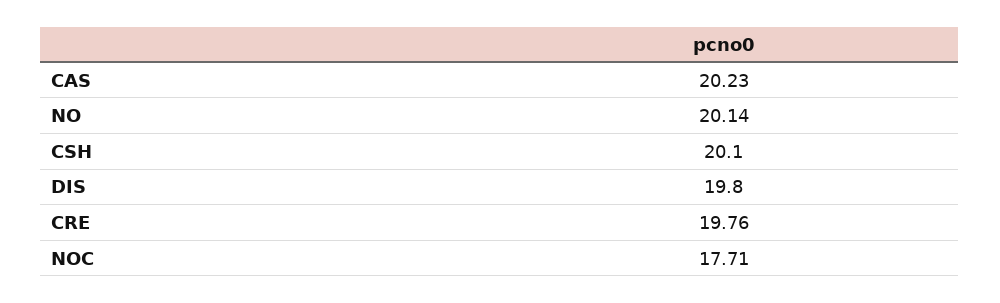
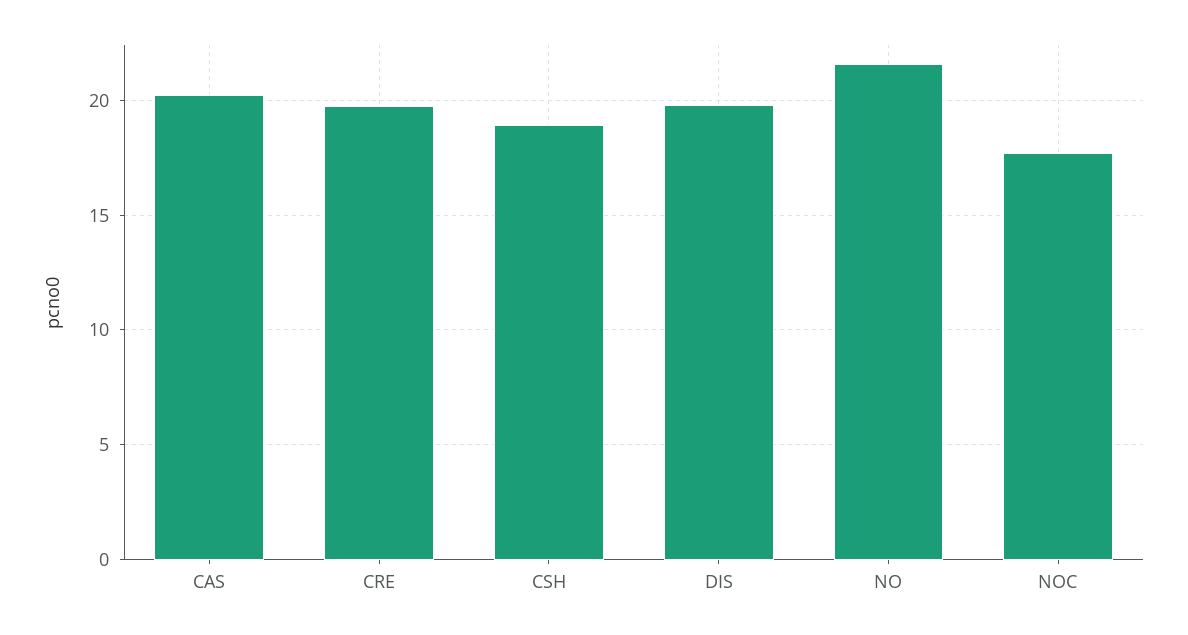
NO: 20.14 -> 21.5
CSH: 20.1 -> 19

